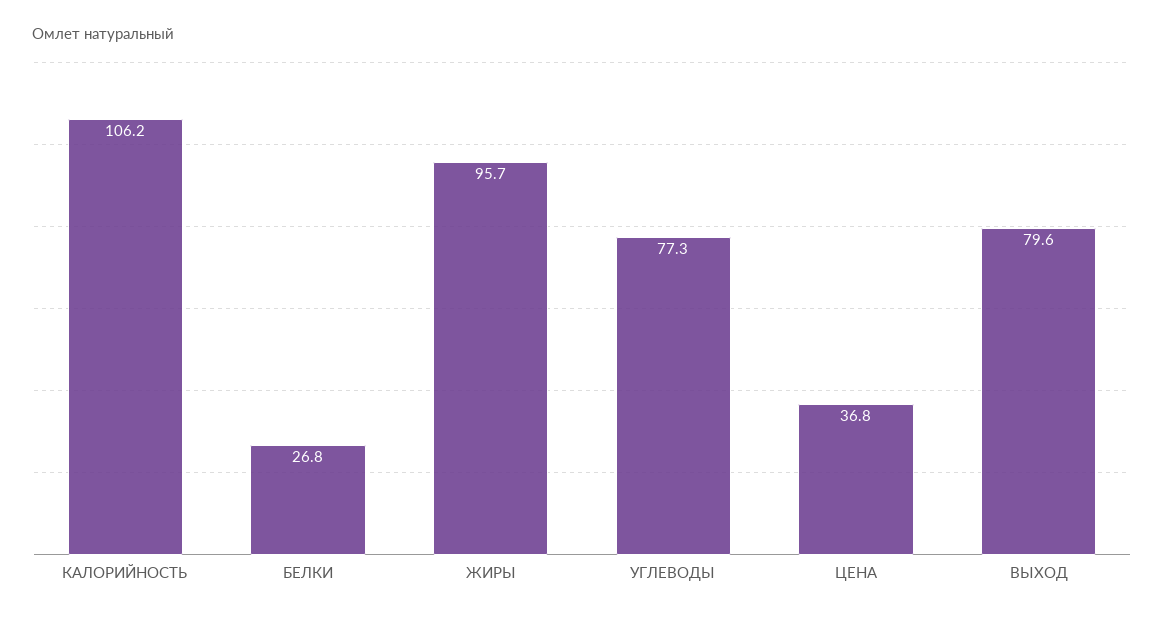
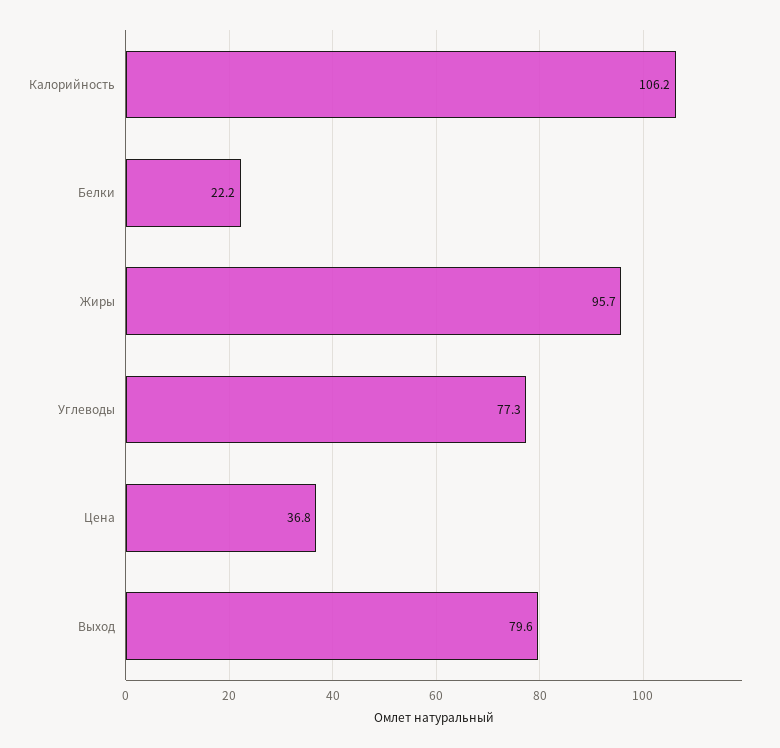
БЕЛКИ: 26.8 -> 22.2

